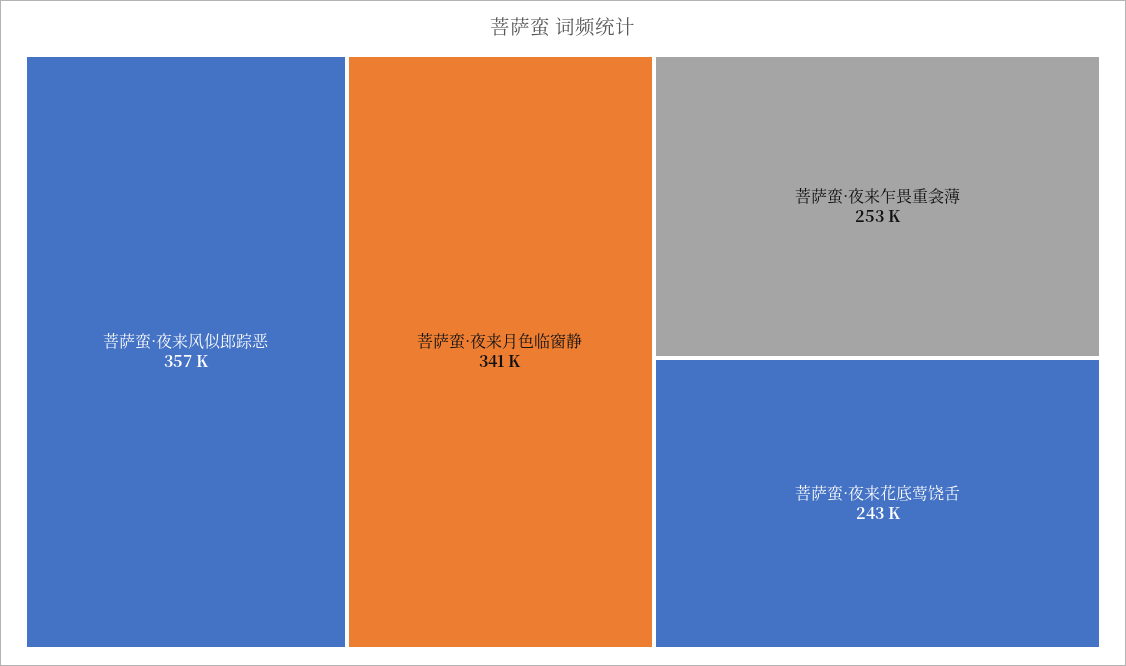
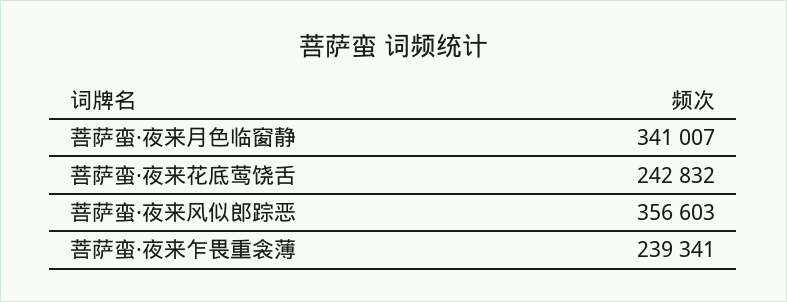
菩萨蛮·夜来乍畏重衾薄: 253000 -> 239341

